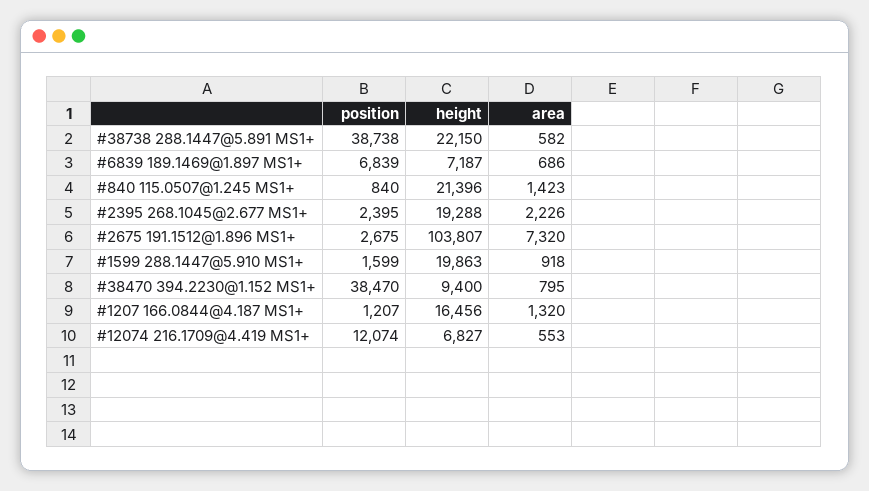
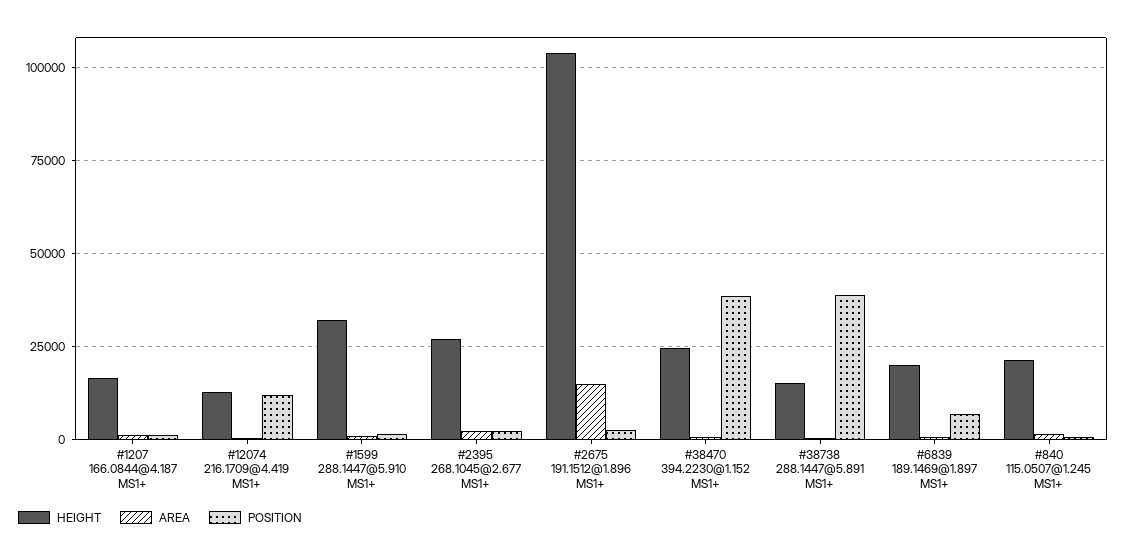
height, #38738 288.1447@5.891 MS1+: 22150 -> 15000
height, #6839 189.1469@1.897 MS1+: 7187 -> 20000
height, #2395 268.1045@2.677 MS1+: 19288 -> 27500
area, #2675 191.1512@1.896 MS1+: 7320 -> 15000
height, #1599 288.1447@5.910 MS1+: 19863 -> 32500
height, #38470 394.2230@1.152 MS1+: 9400 -> 25000
height, #12074 216.1709@4.419 MS1+: 6827 -> 12500

